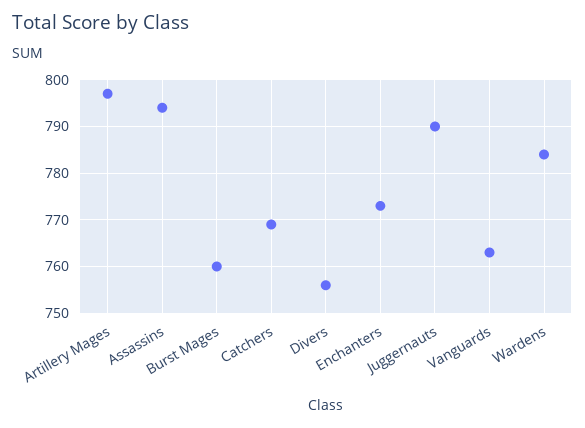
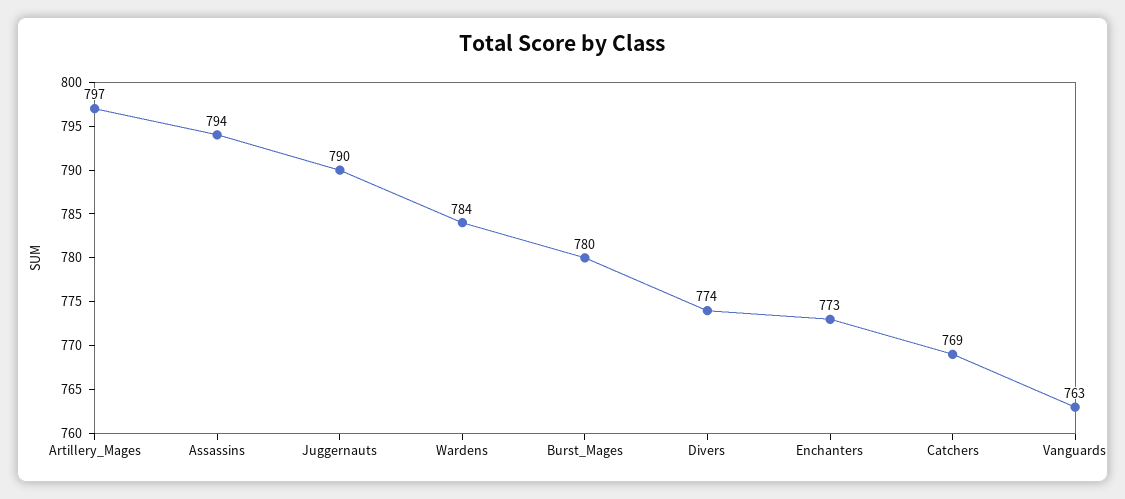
Burst Mages: 760 -> 780
Divers: 755 -> 774

